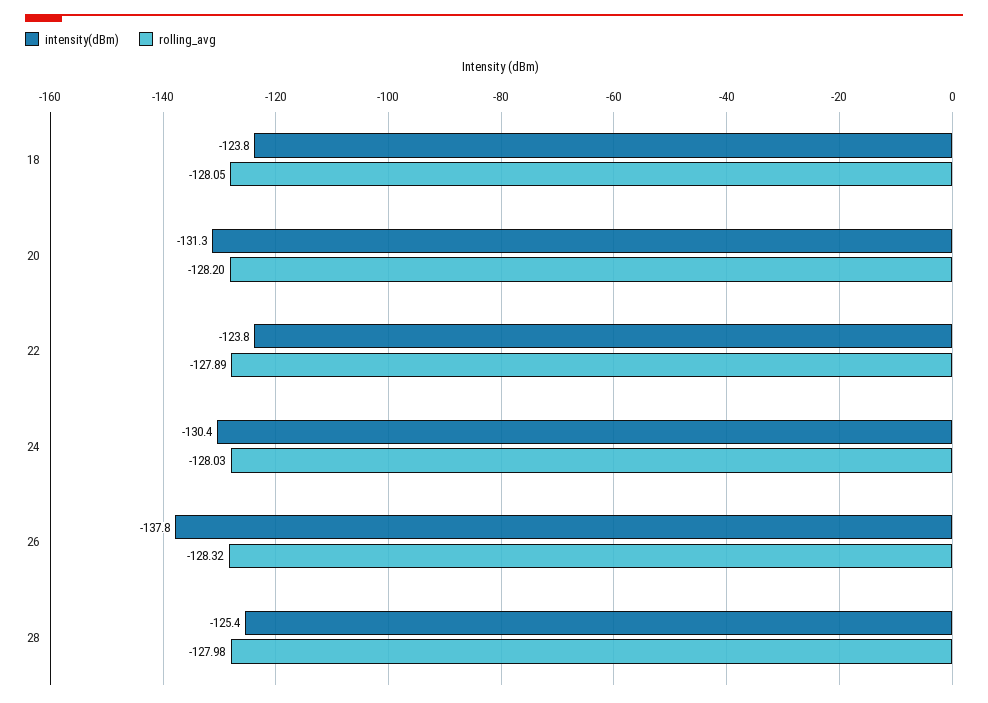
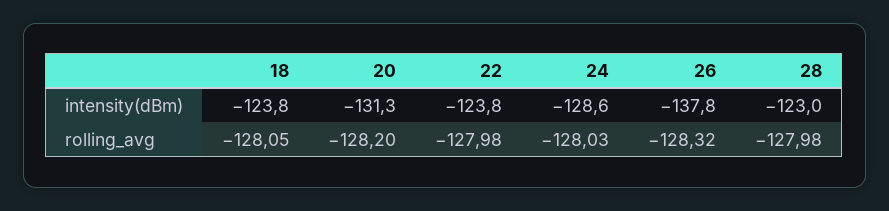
rolling_avg, 22: -127.89 -> -127.98
intensity(dBm), 24: -130.4 -> -128.6
intensity(dBm), 28: -125.4 -> -123

